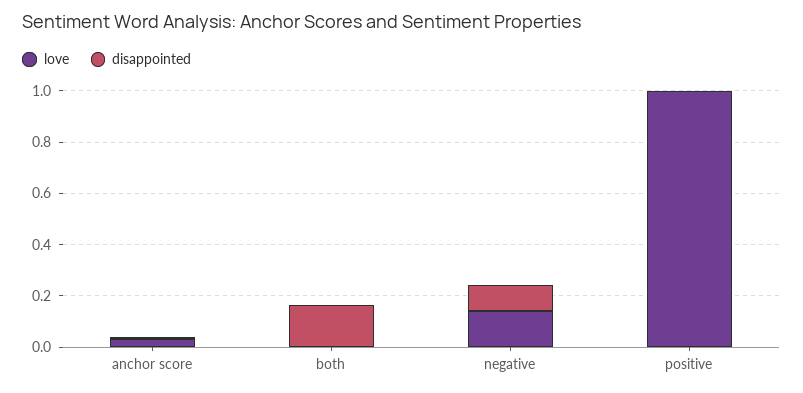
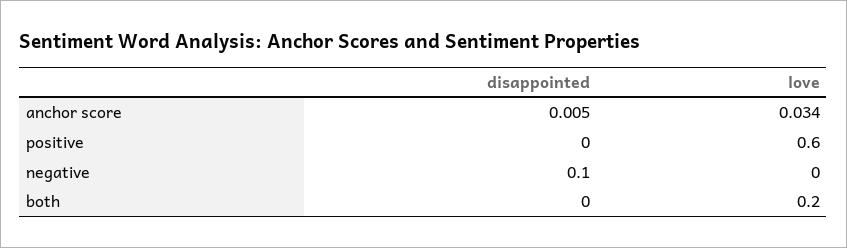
love, both: 0 -> 0.2
disappointed, both: 0.15 -> 0
love, negative: 0.15 -> 0
love, positive: 1 -> 0.6

